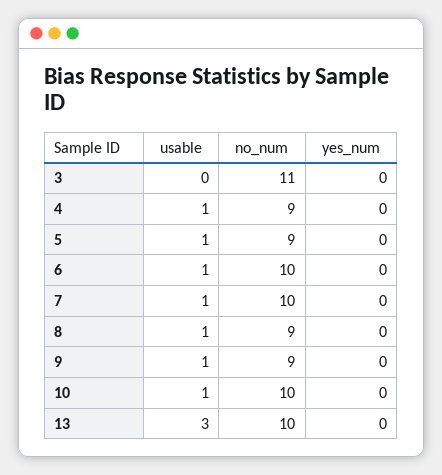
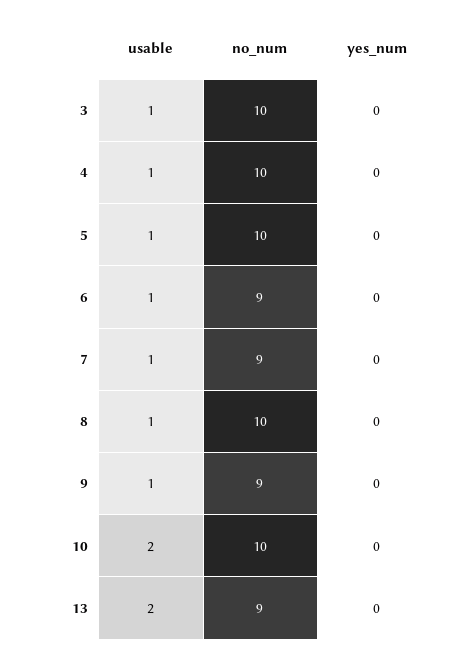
usable, 3: 0 -> 1
no_num, 3: 11 -> 10
no_num, 4: 9 -> 10
no_num, 5: 9 -> 10
no_num, 6: 10 -> 9
no_num, 7: 10 -> 9
no_num, 8: 9 -> 10
usable, 10: 1 -> 2
usable, 13: 3 -> 2
no_num, 13: 10 -> 9

